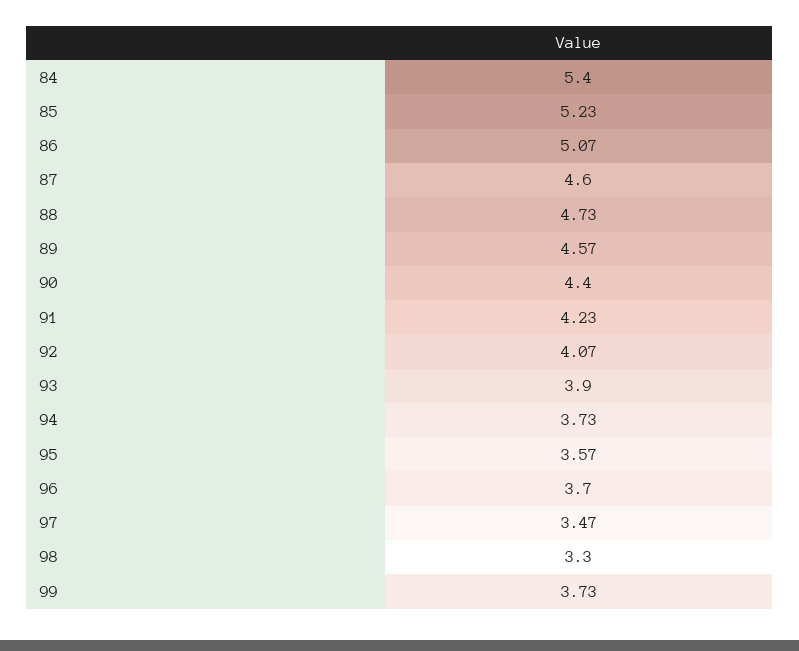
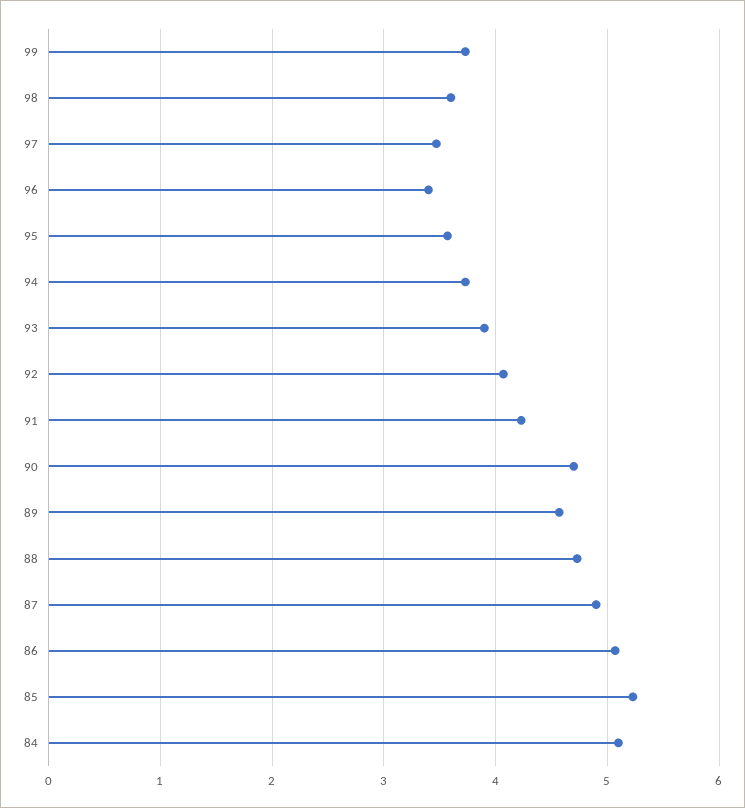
84: 5.4 -> 5.1
87: 4.6 -> 4.9
90: 4.4 -> 4.7
96: 3.7 -> 3.4
98: 3.3 -> 3.6

